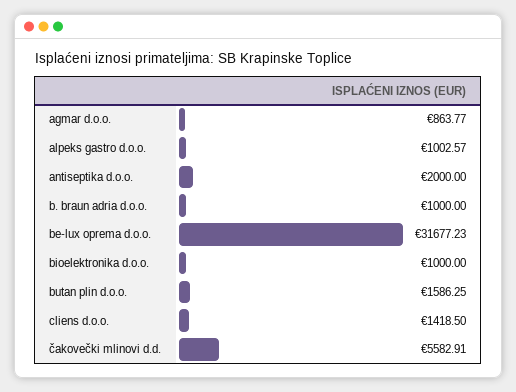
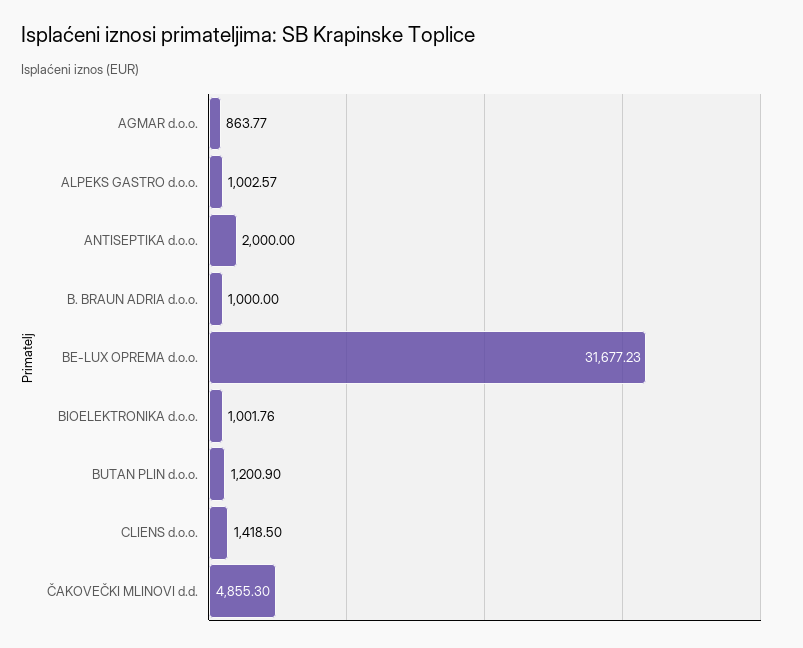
bioelektronika d.o.o.: 1000 -> 1001.76
butan plin d.o.o.: 1586.25 -> 1200.9
čakovečki mlinovi d.d.: 5582.91 -> 4855.3

